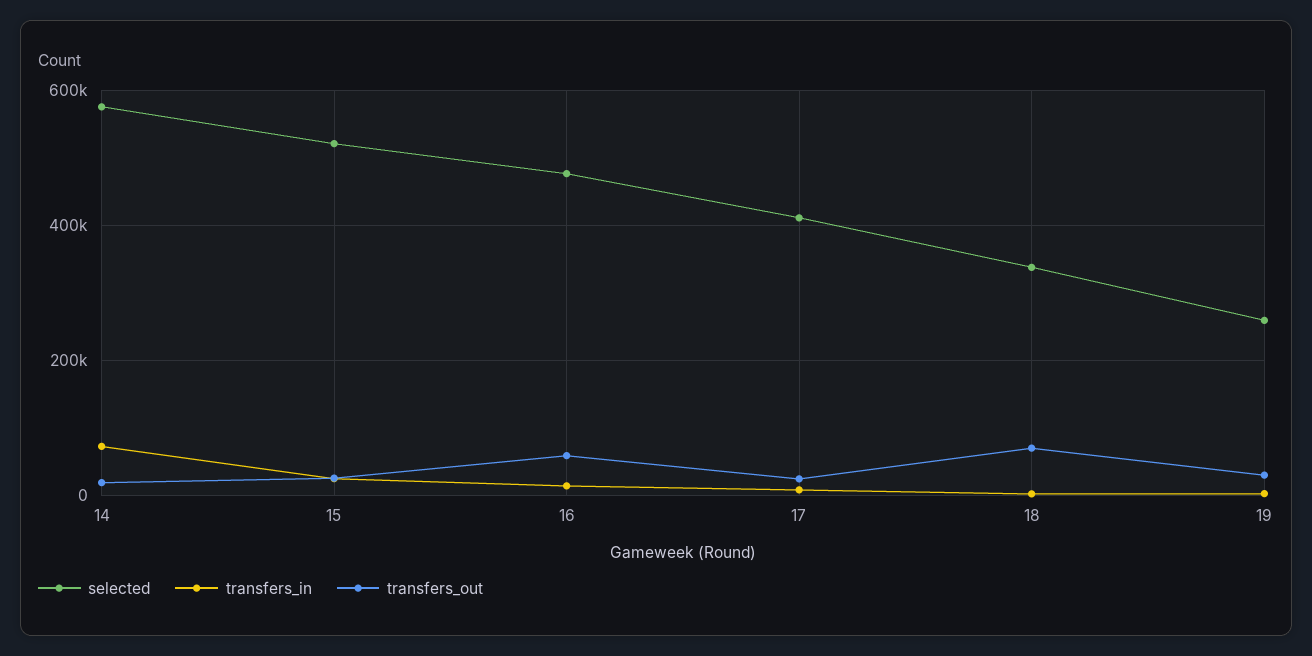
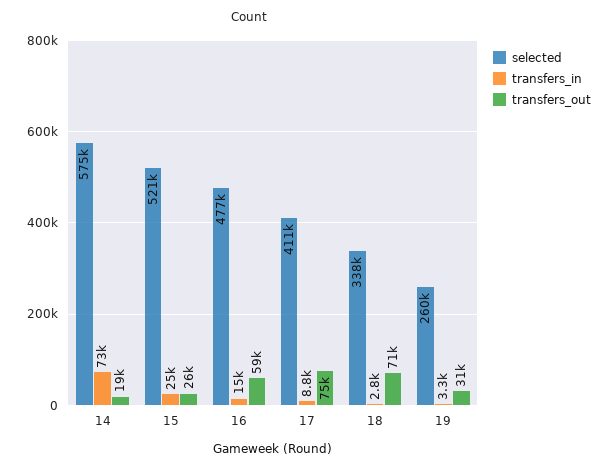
transfers_out, 17: 20000 -> 75000

